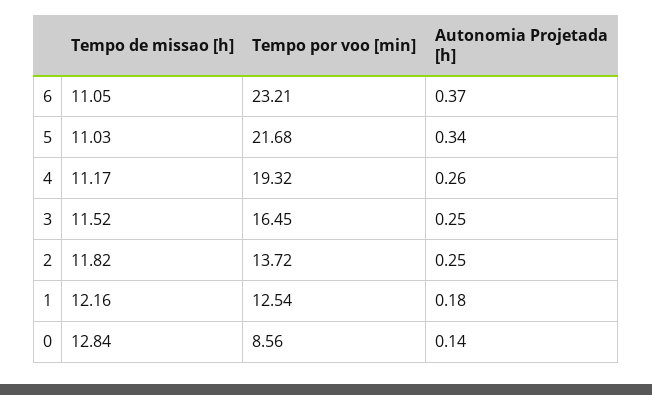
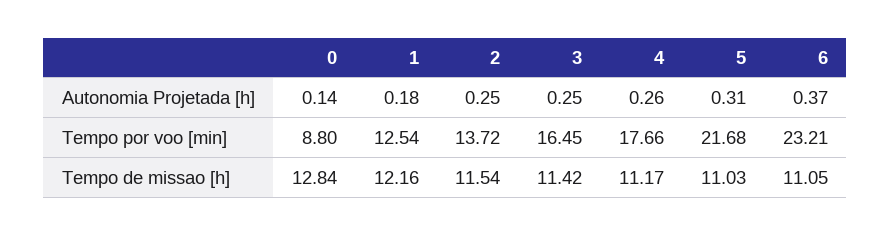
Autonomia Projetada [h], 5: 0.34 -> 0.31
Tempo por voo [min], 4: 19.32 -> 17.66
Tempo de missao [h], 3: 11.52 -> 11.42
Tempo de missao [h], 2: 11.82 -> 11.54
Tempo por voo [min], 0: 8.56 -> 8.8

